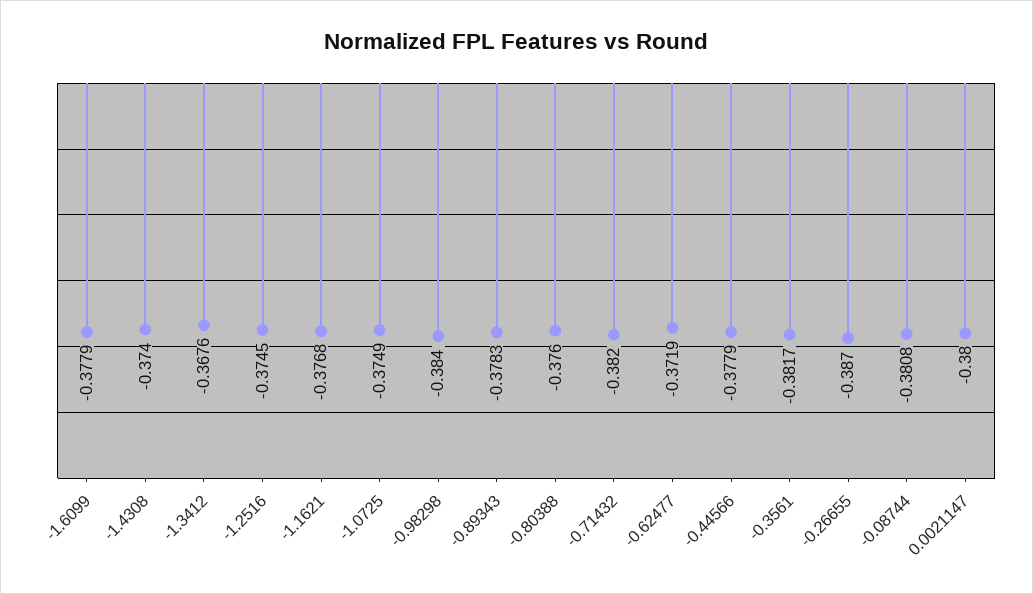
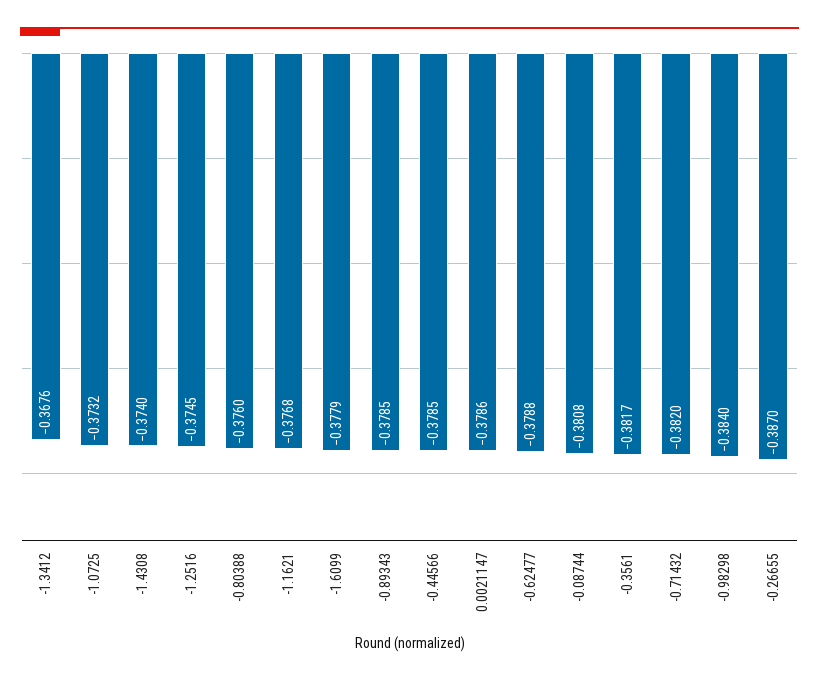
-1.0725: -0.3749 -> -0.3732
-0.89343: -0.3783 -> -0.3785
-0.62477: -0.3719 -> -0.3788
-0.44566: -0.3779 -> -0.3785
0.0021147: -0.38 -> -0.3786

